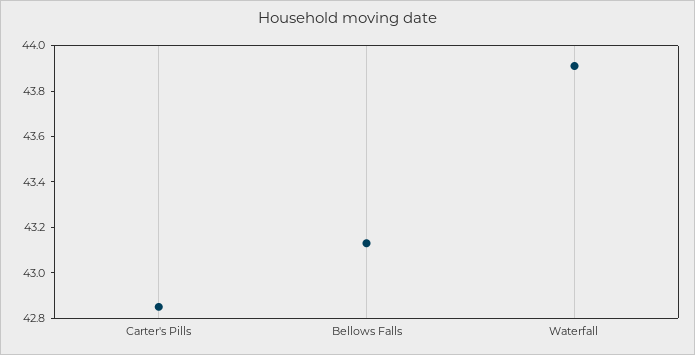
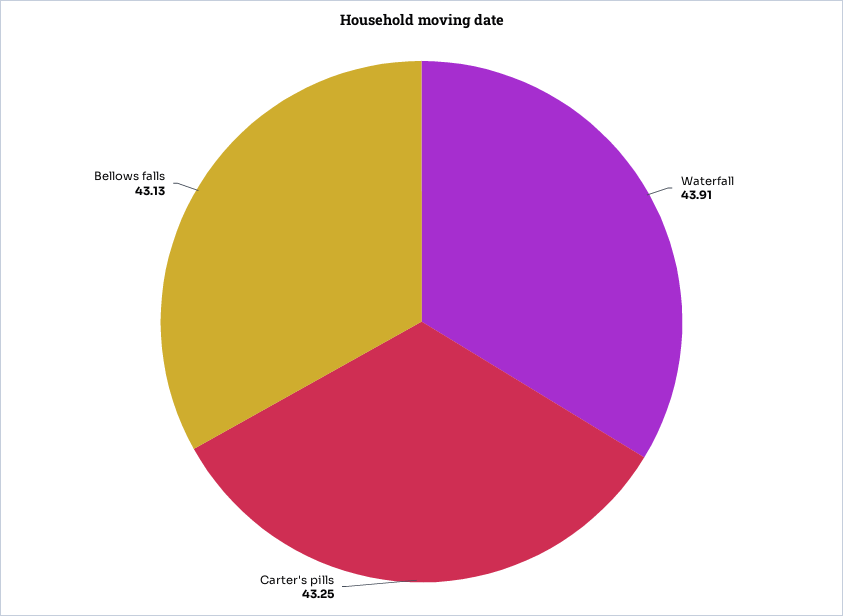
Carter's Pills: 42.85 -> 43.25

